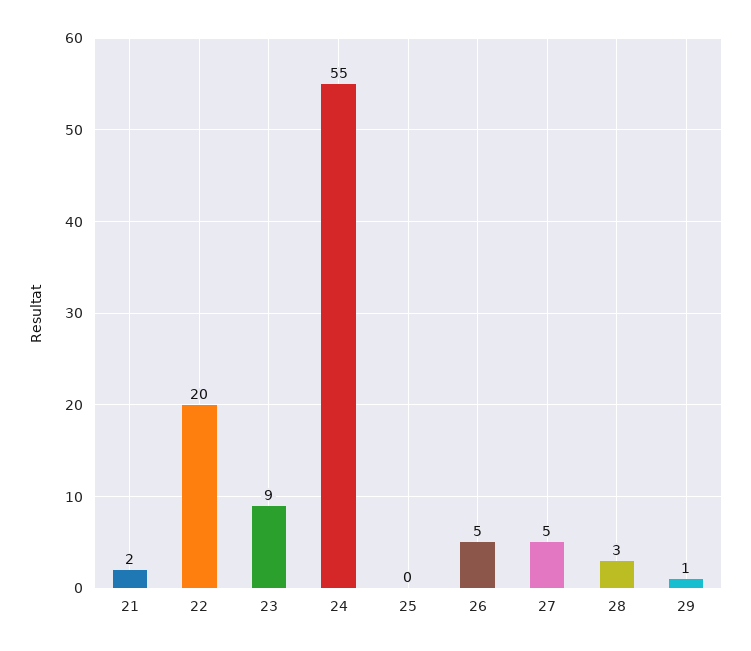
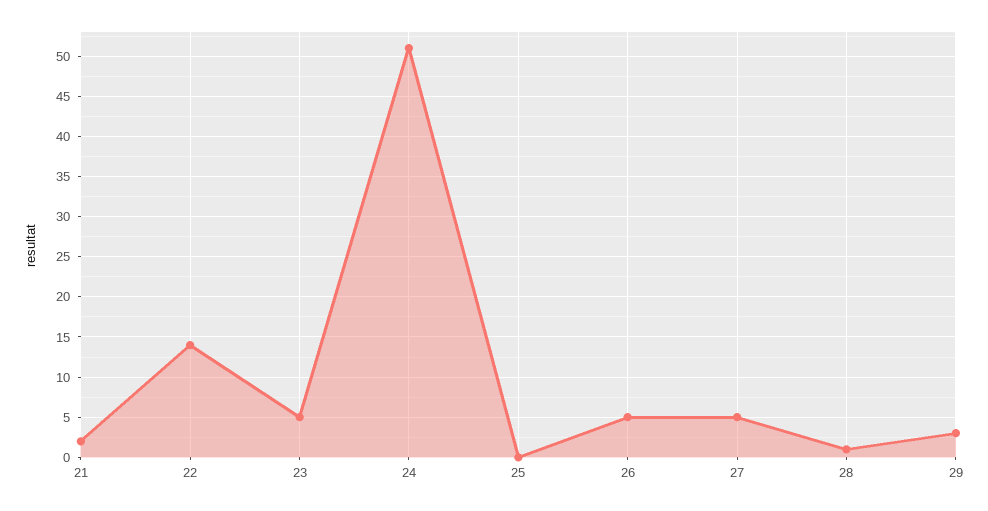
22: 20 -> 14
23: 9 -> 5
24: 55 -> 51
28: 3 -> 1
29: 1 -> 3

